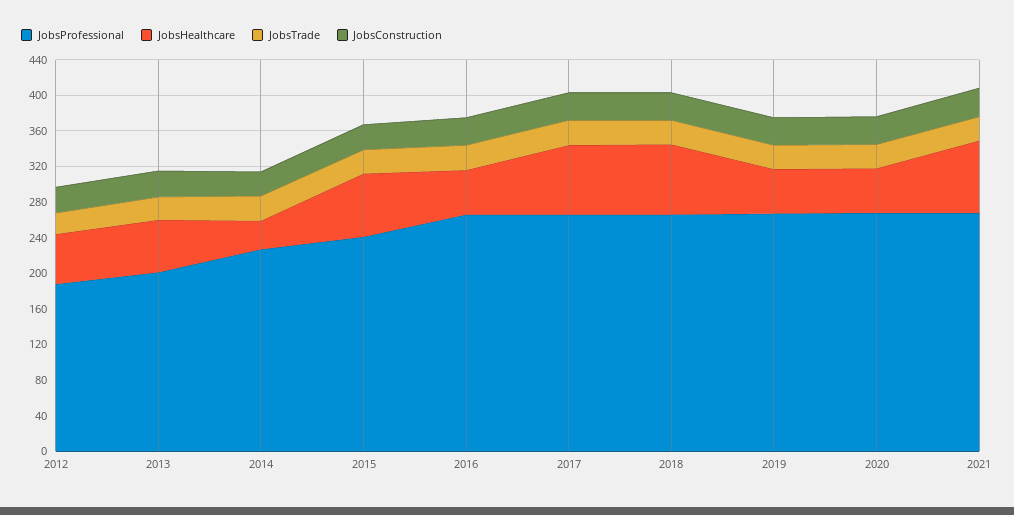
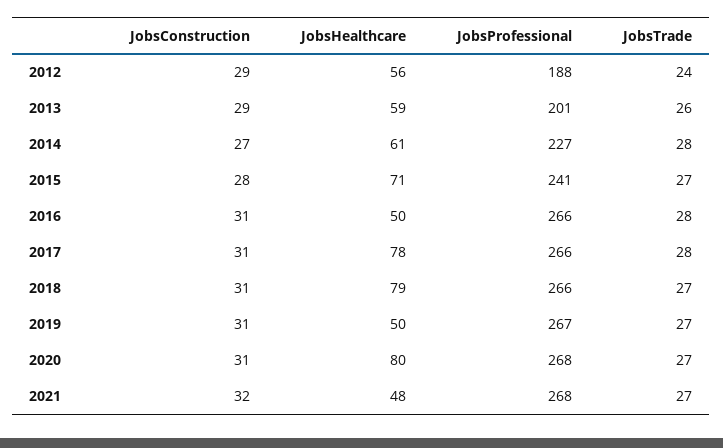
JobsHealthcare, 2014: 30 -> 61
JobsHealthcare, 2020: 50 -> 80
JobsHealthcare, 2021: 80 -> 48

